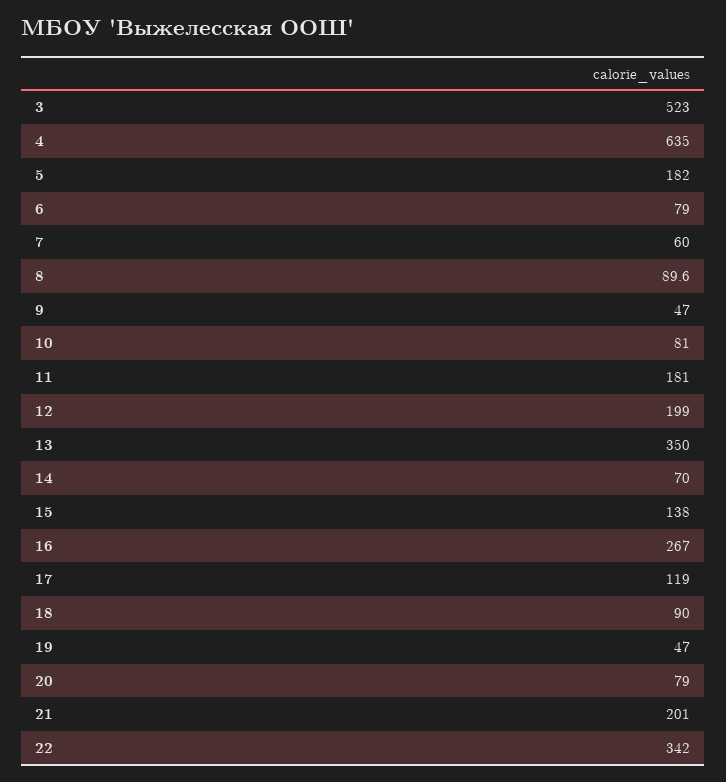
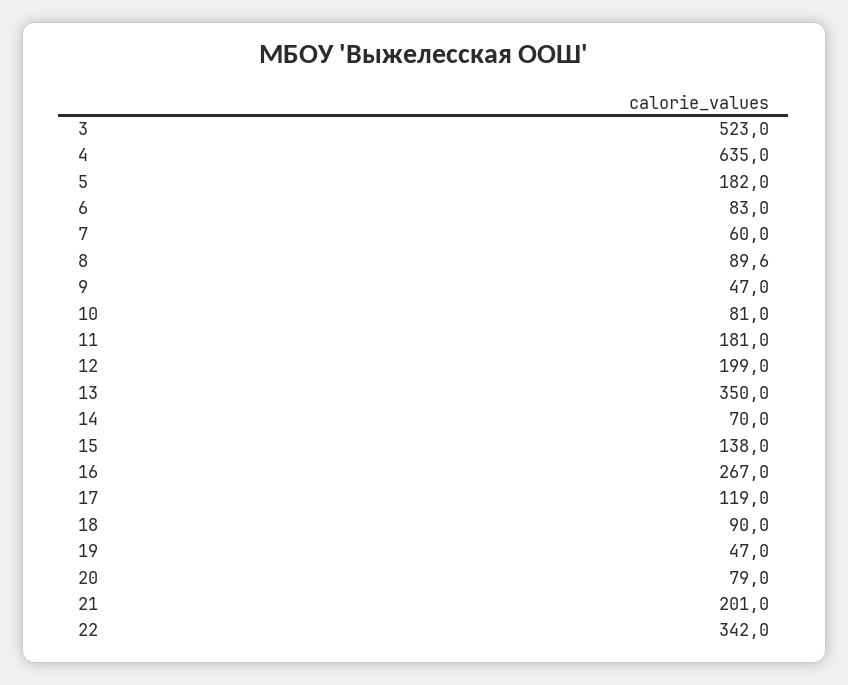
6: 79 -> 83

